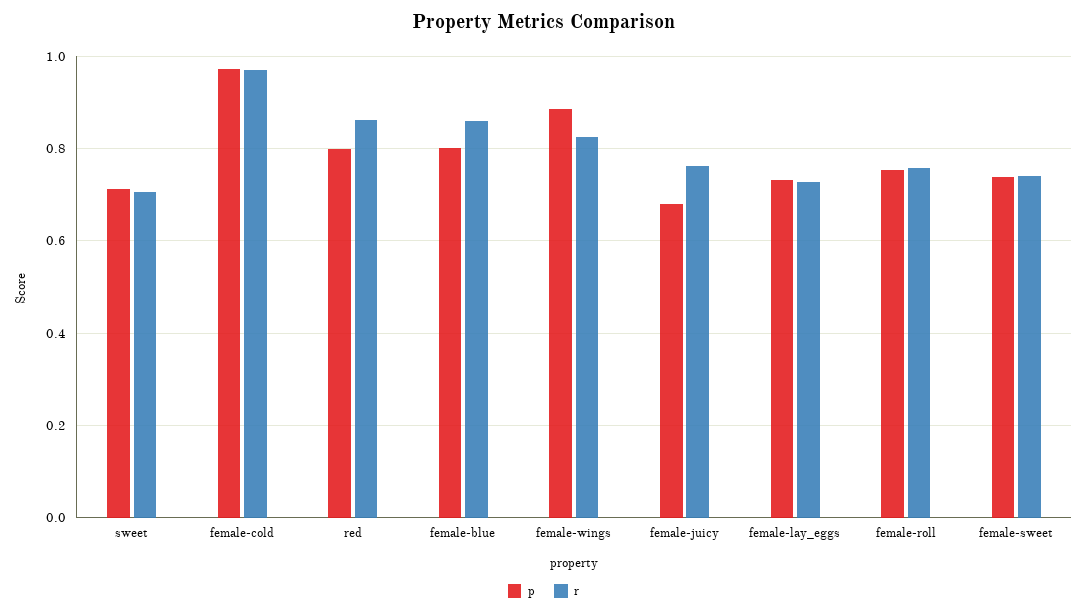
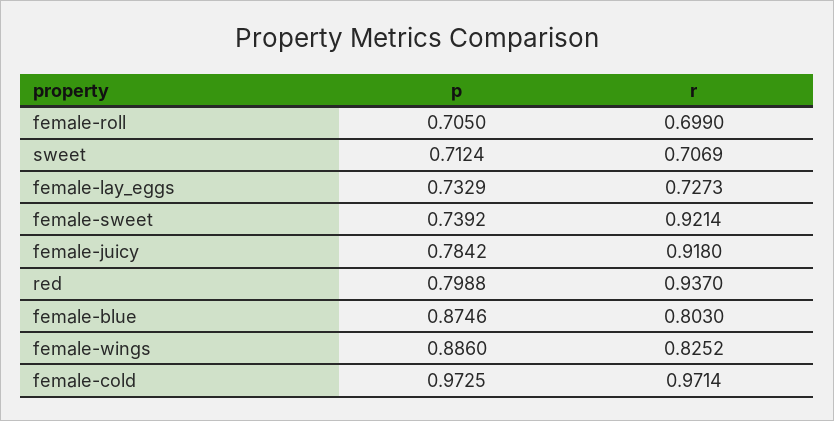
r, red: 0.86 -> 0.937
p, female-blue: 0.8 -> 0.8746
r, female-blue: 0.86 -> 0.803
p, female-juicy: 0.68 -> 0.7842
r, female-juicy: 0.76 -> 0.918
p, female-roll: 0.76 -> 0.705
r, female-roll: 0.76 -> 0.699
r, female-sweet: 0.74 -> 0.9214

